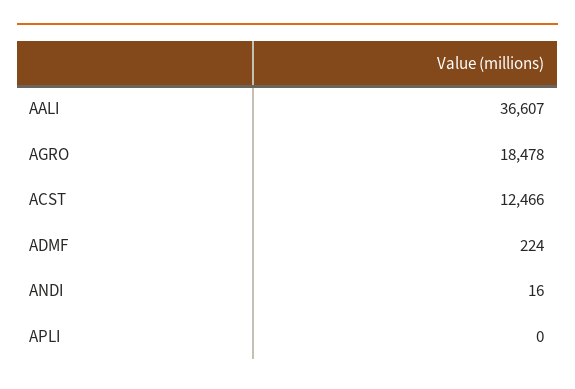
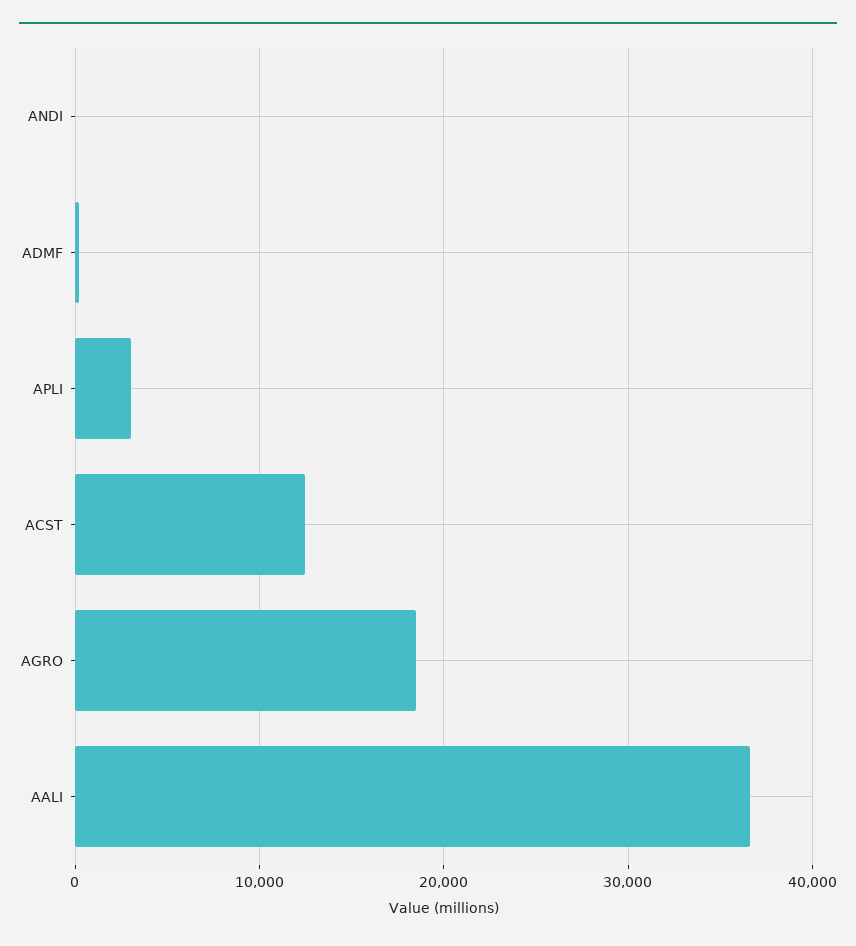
APLI: 0 -> 3000

